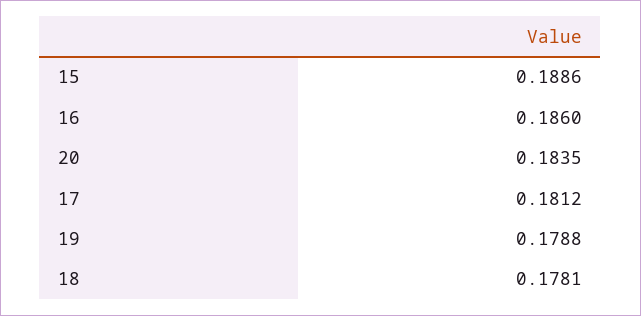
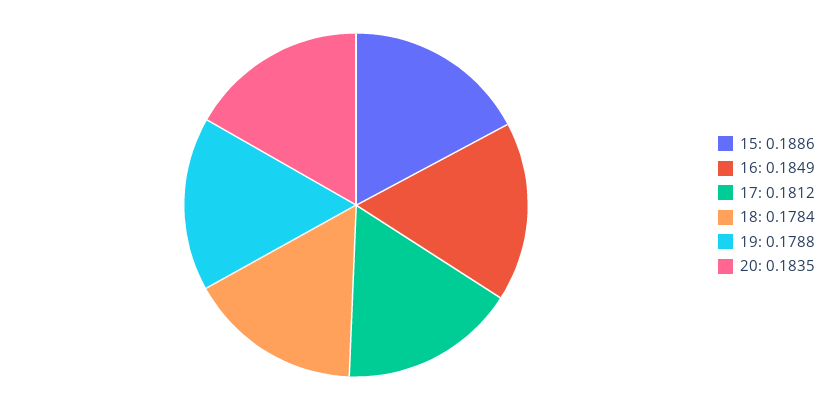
16: 0.186 -> 0.1849
18: 0.1781 -> 0.1784

